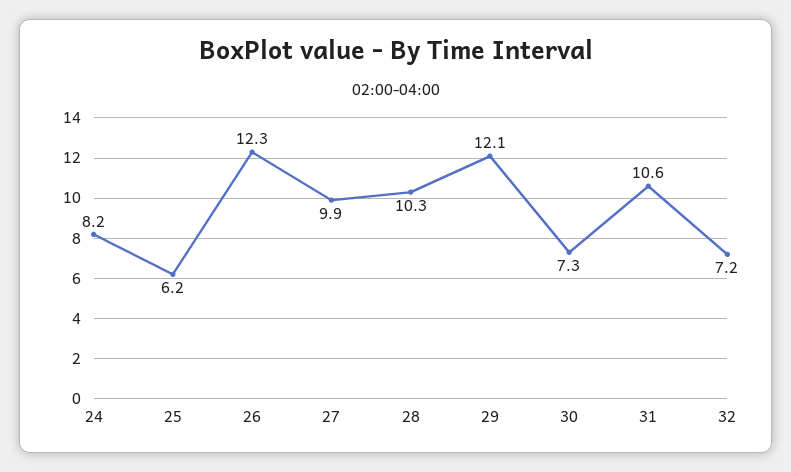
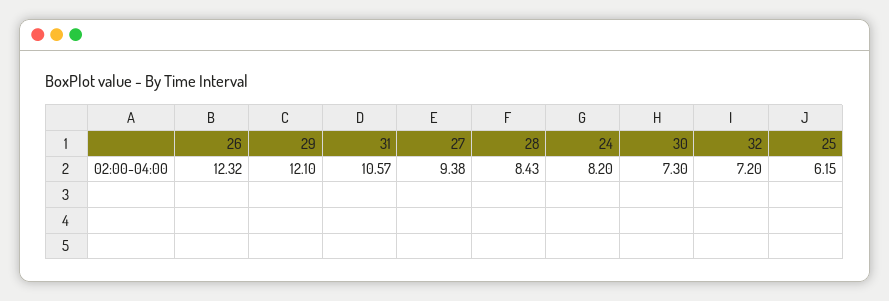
27: 9.9 -> 9.38
28: 10.3 -> 8.43

